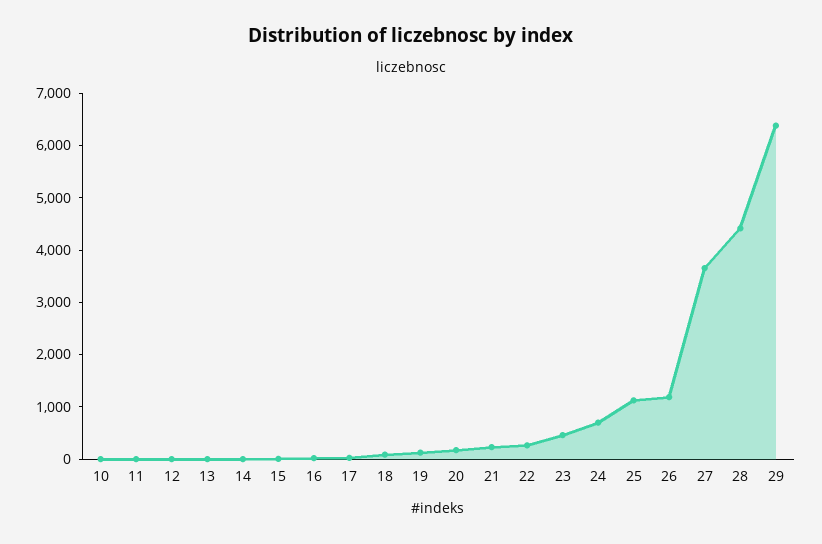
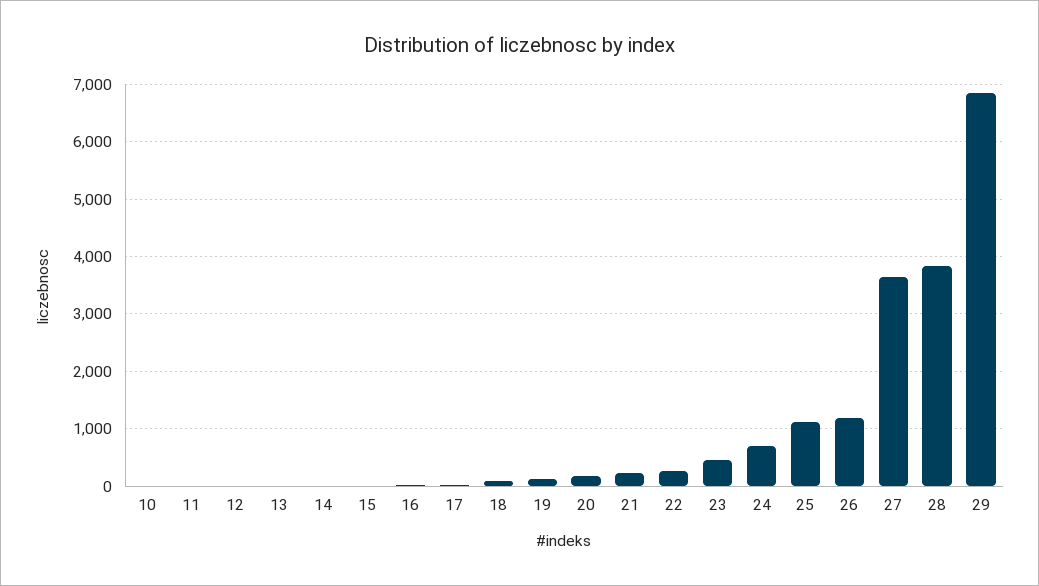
28: 4400 -> 3800
29: 6400 -> 6800

